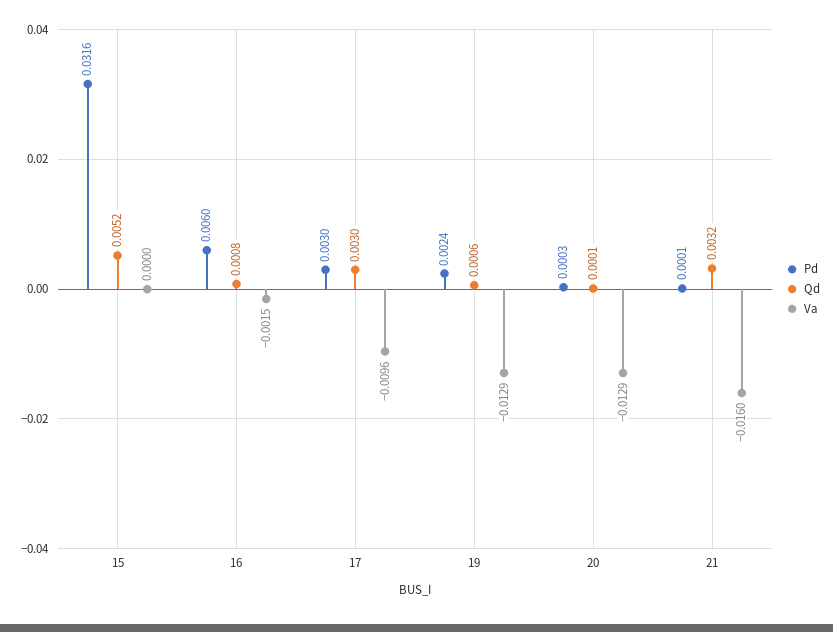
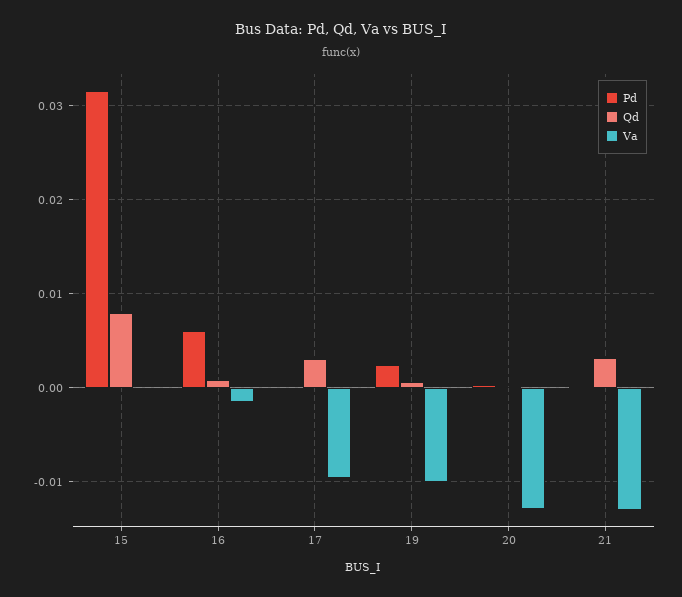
Qd, 15: 0.0052 -> 0.008
Pd, 17: 0.003 -> 0
Va, 19: -0.0129 -> -0.01
Va, 21: -0.016 -> -0.013

